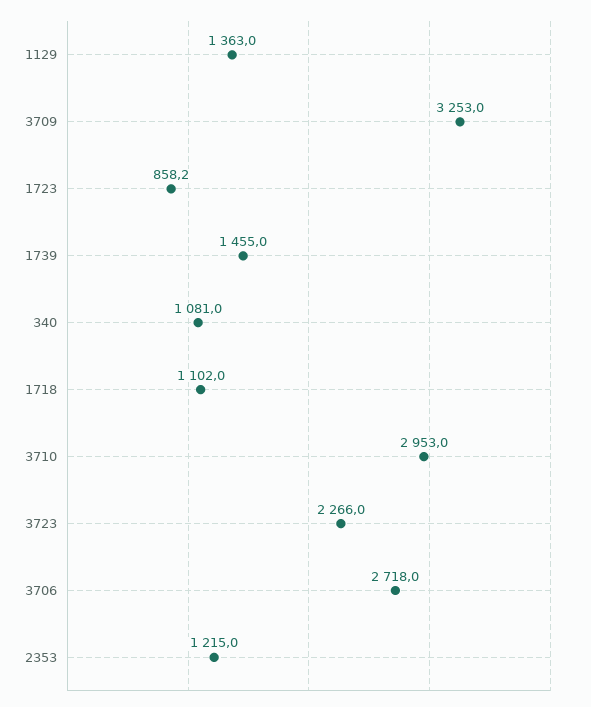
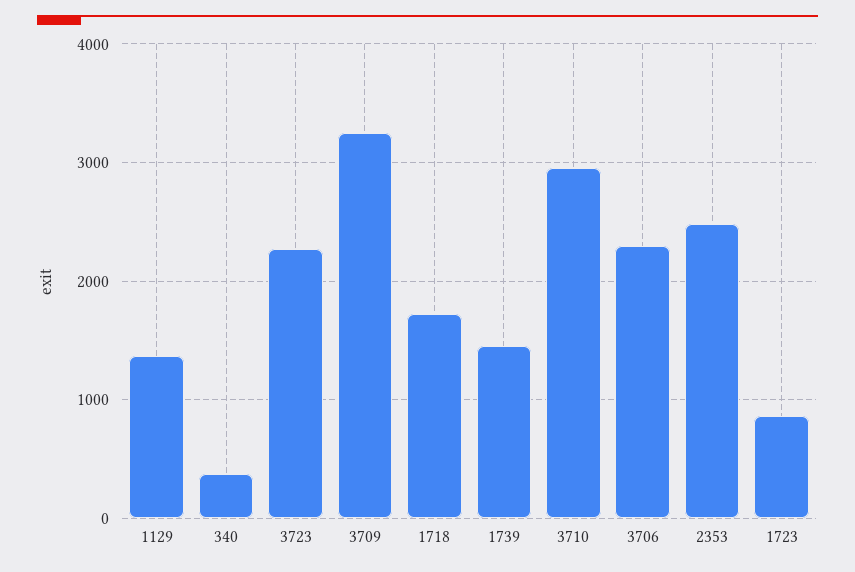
340: 1081 -> 400
1718: 1102 -> 1700
3706: 2718 -> 2300
2353: 1215 -> 2500

